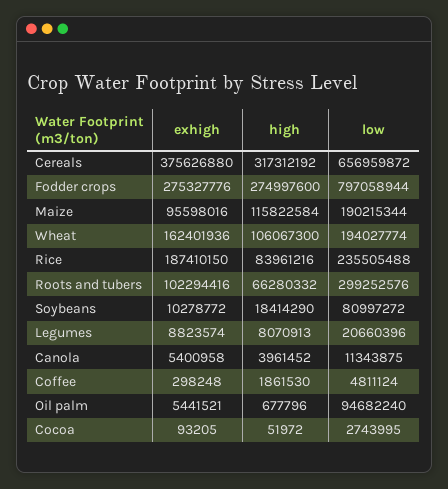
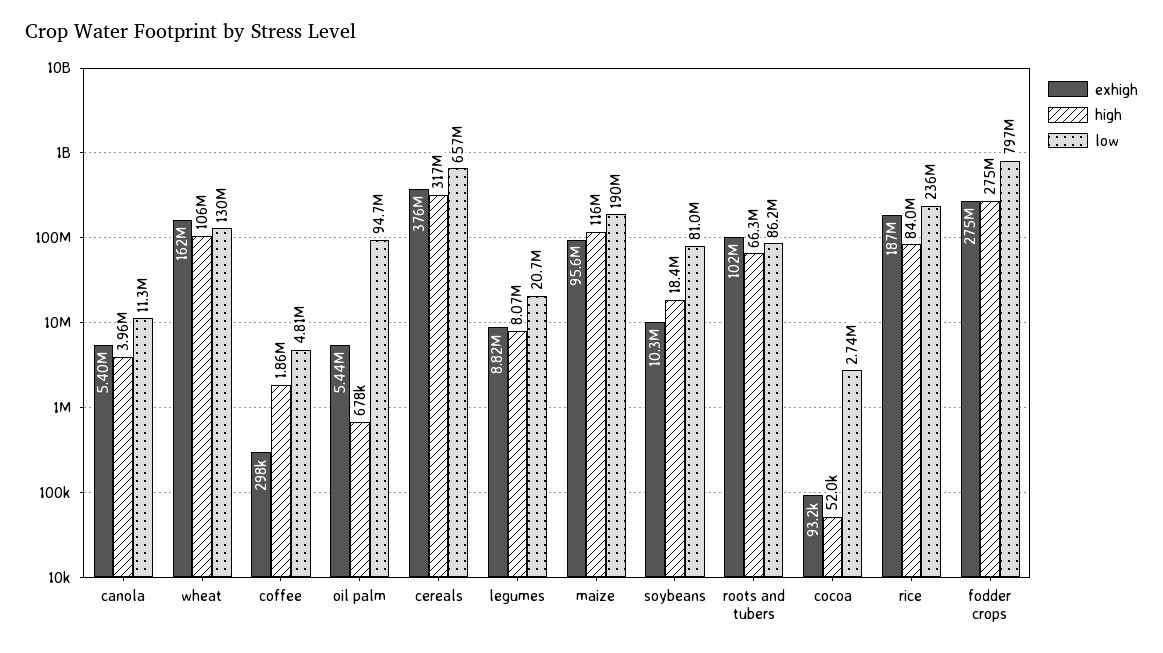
low, Wheat: 194027774 -> 130000000
low, Roots and tubers: 299252576 -> 86200000

